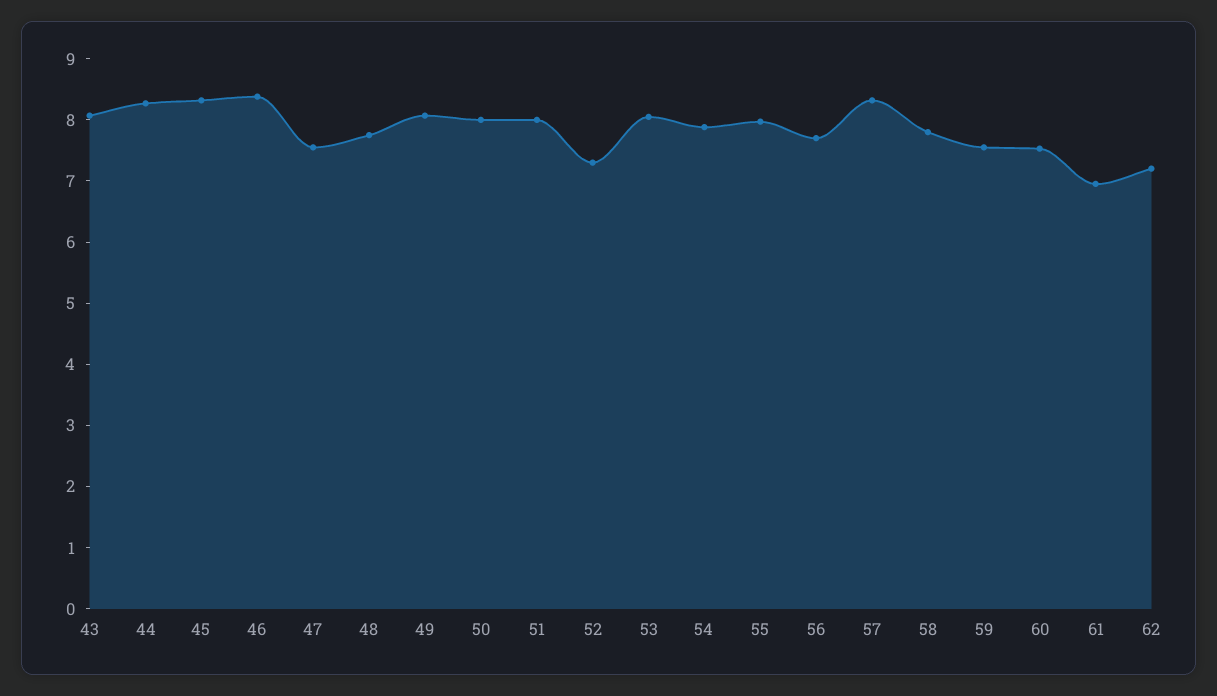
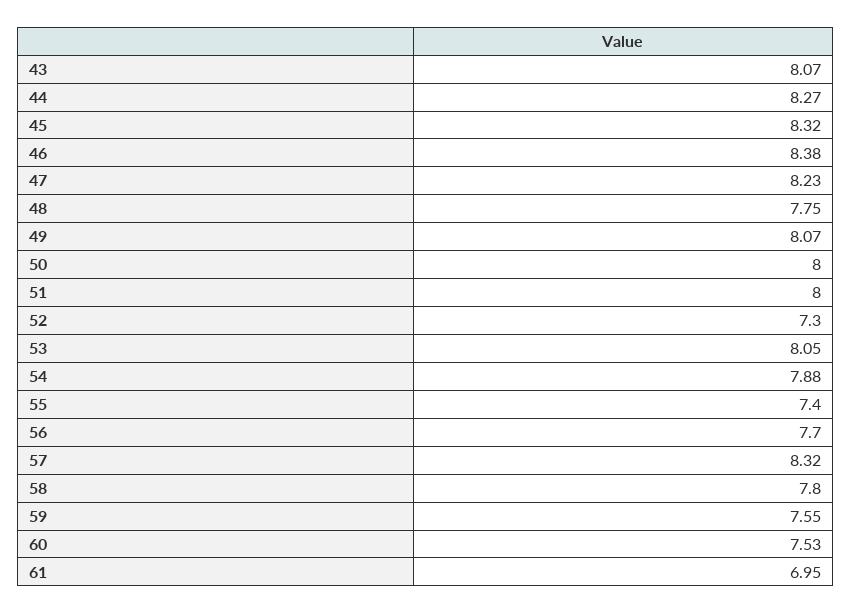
47: 7.6 -> 8.23
55: 8 -> 7.4
62: 7.2 -> none

